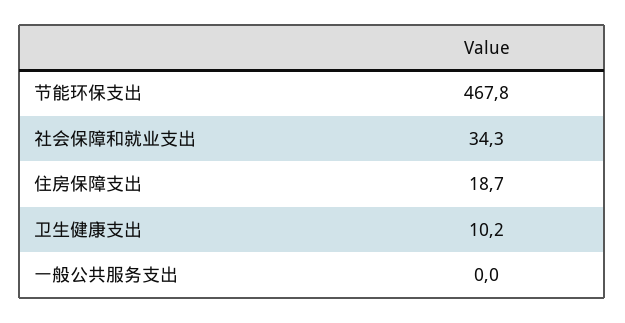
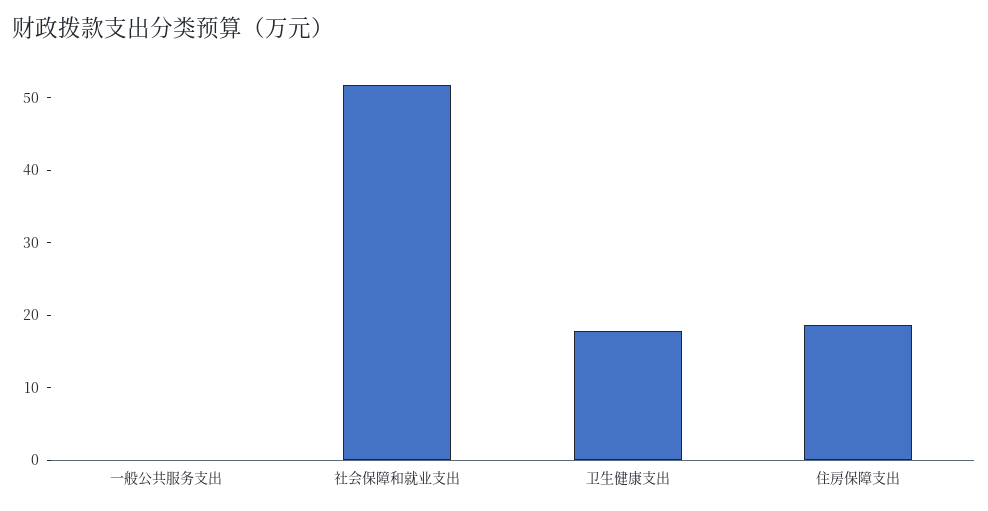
节能环保支出: 467.8 -> none
社会保障和就业支出: 34.3 -> 52
卫生健康支出: 10.2 -> 18

